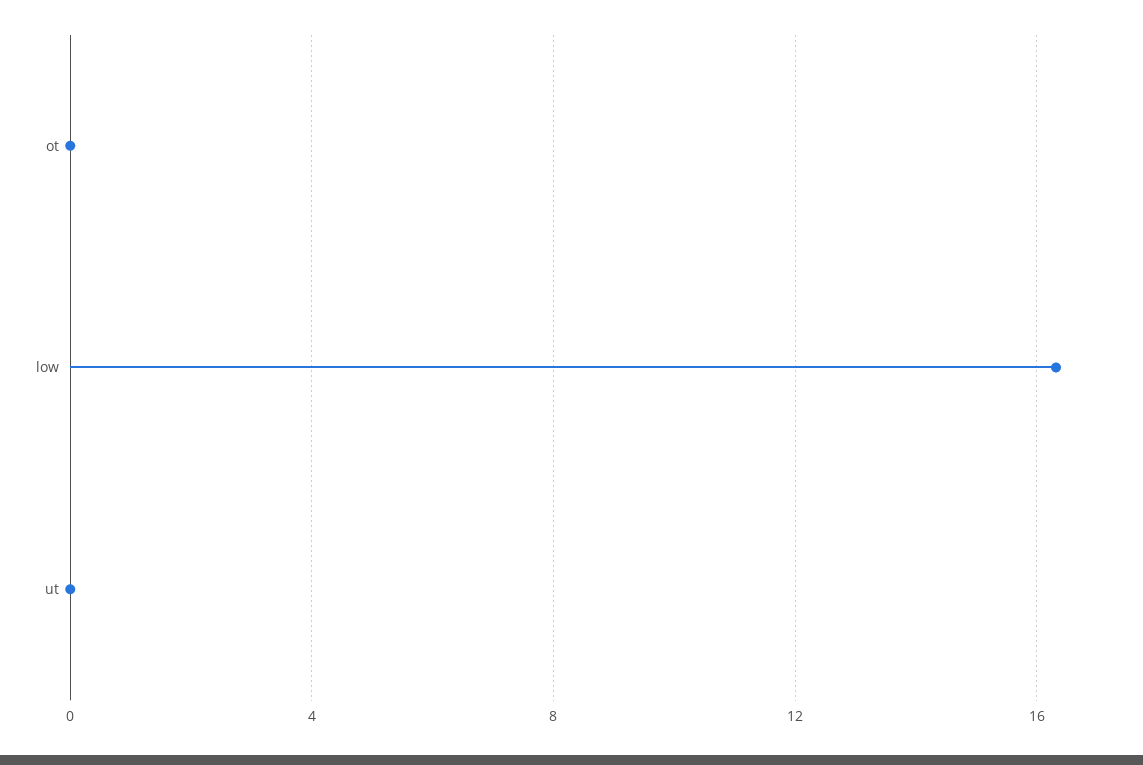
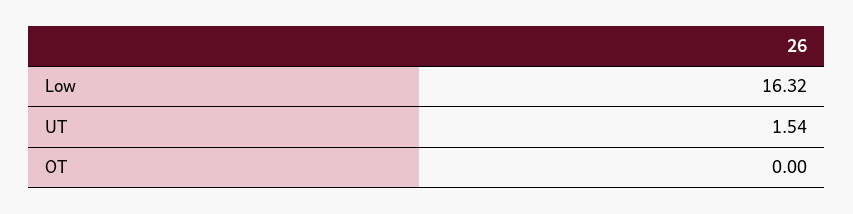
ut: 0 -> 1.54

